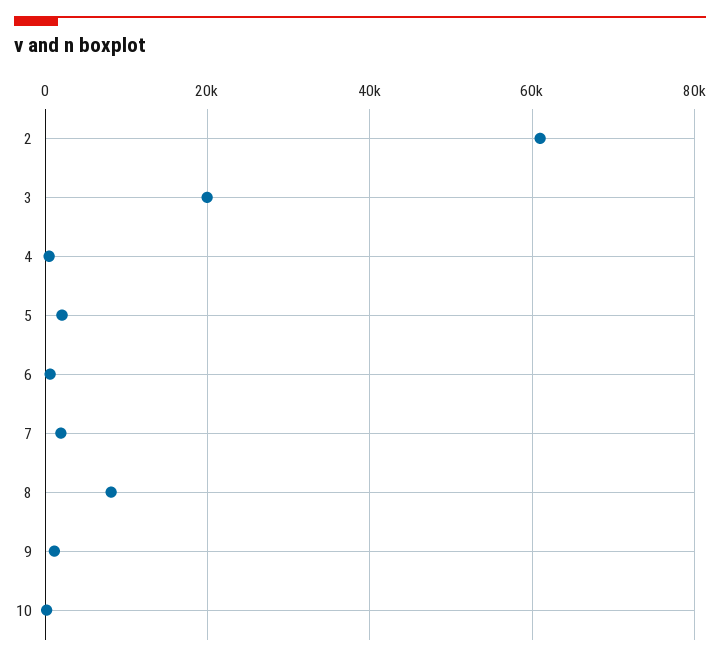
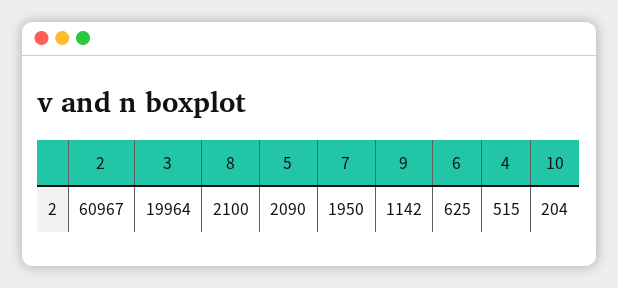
8: 8000 -> 2100

